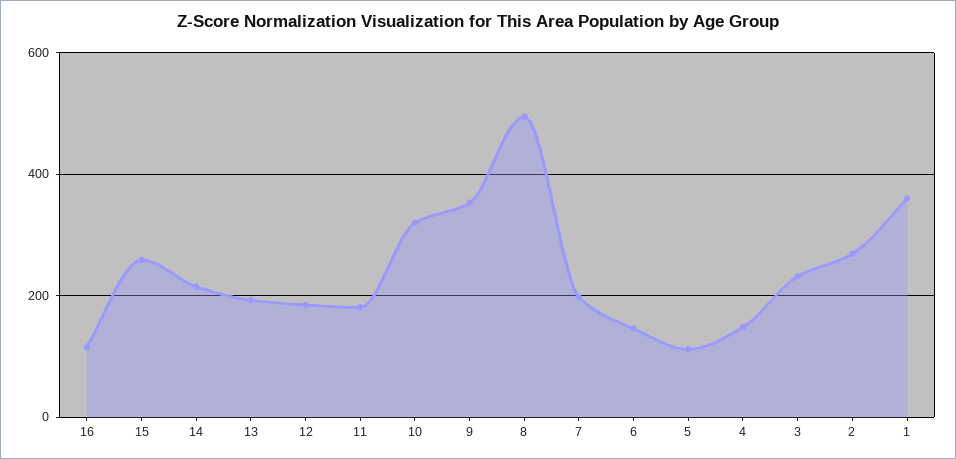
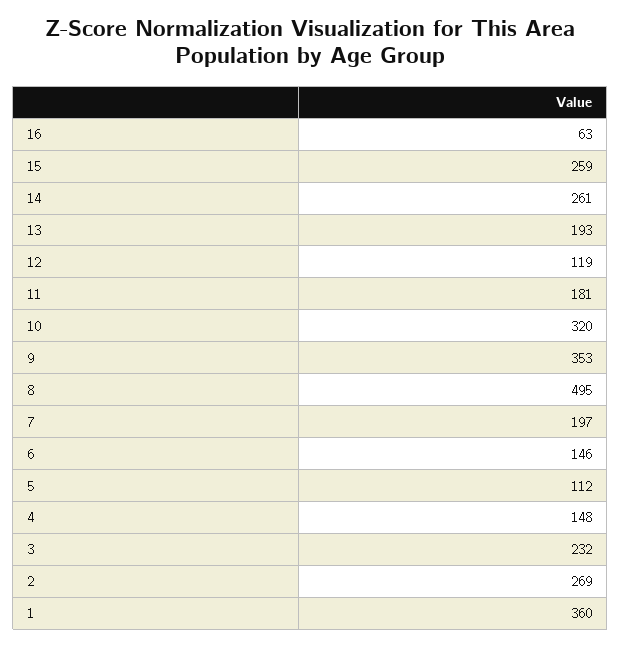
16: 120 -> 63
14: 220 -> 261
12: 180 -> 119

